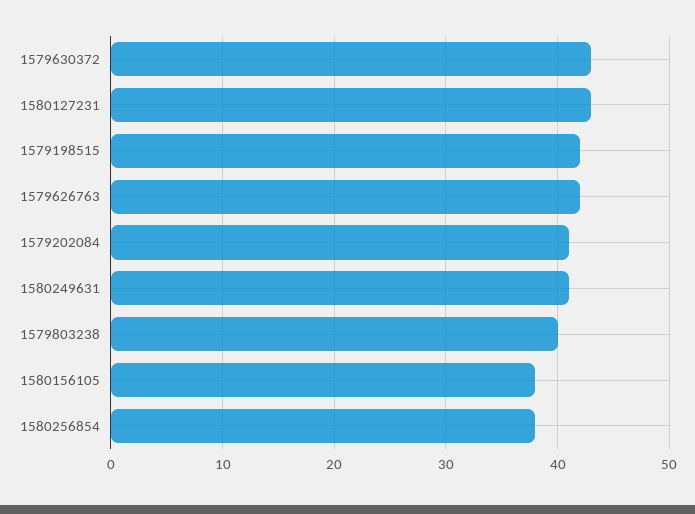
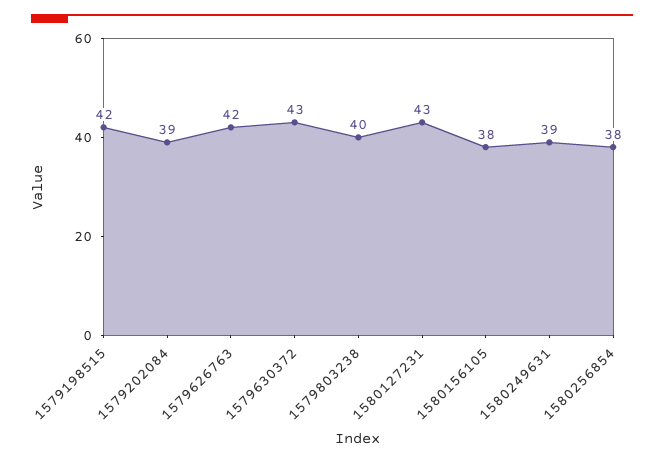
1579202084: 41 -> 39
1580249631: 41 -> 39

